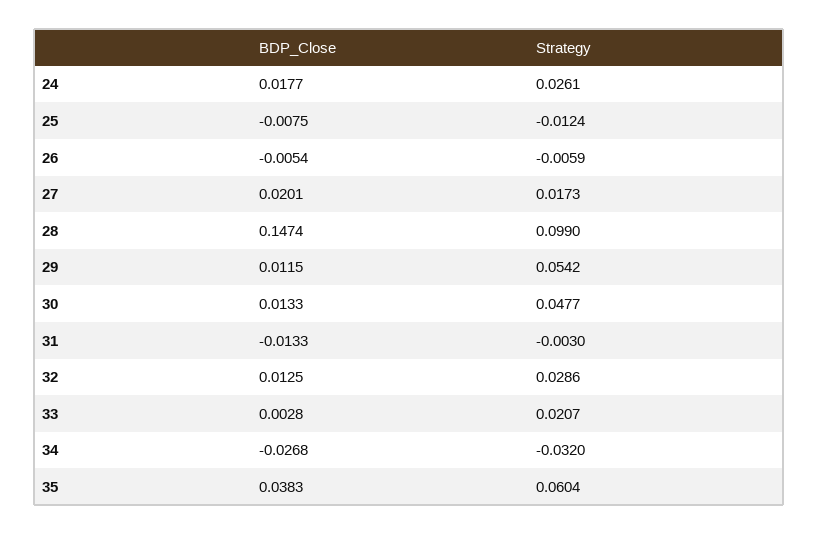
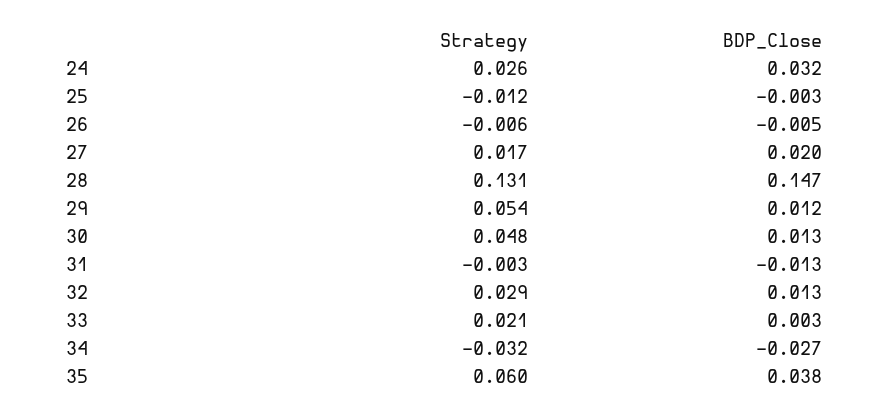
BDP_Close, 24: 0.0177 -> 0.032
BDP_Close, 25: -0.0075 -> -0.003
Strategy, 28: 0.099 -> 0.131

